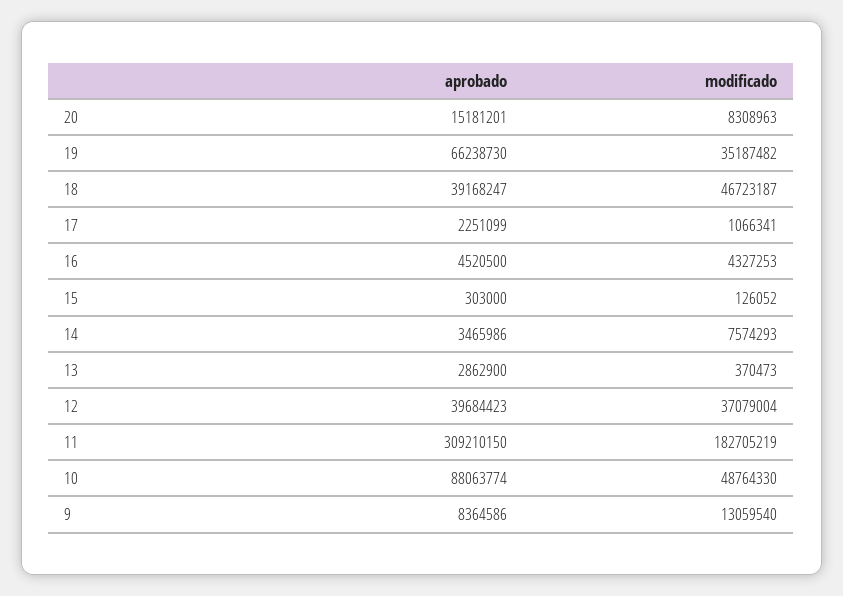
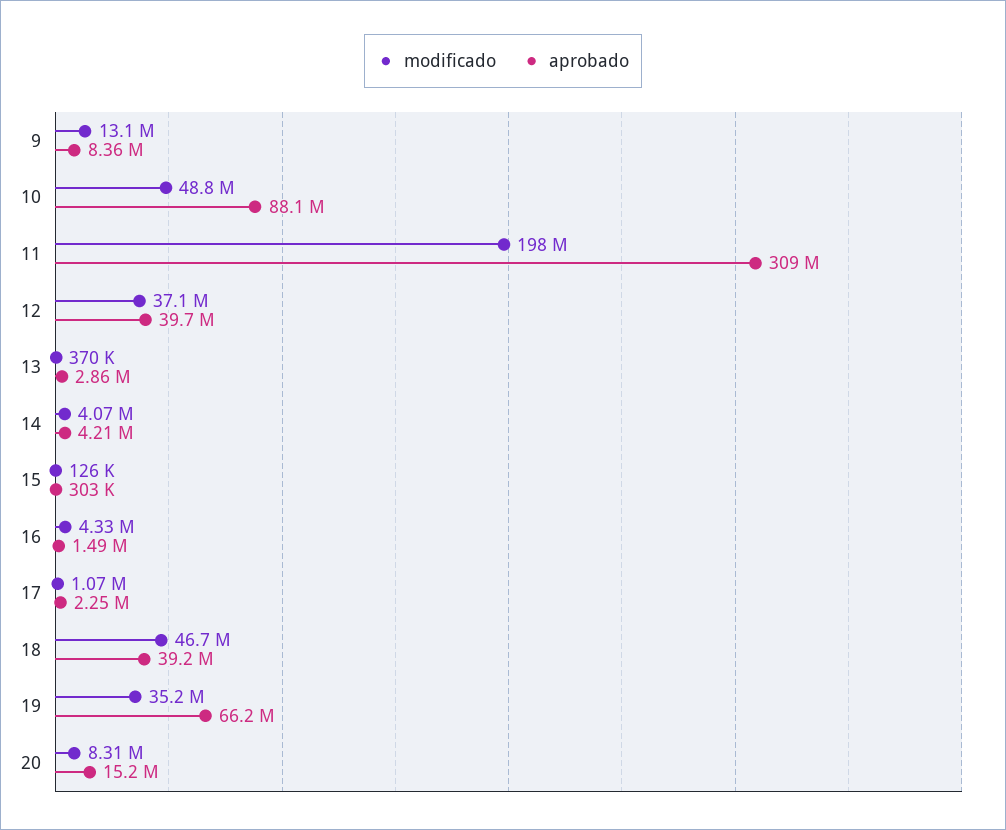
aprobado, 16: 4520500 -> 1490000
aprobado, 14: 3465986 -> 4210000
modificado, 14: 7574293 -> 4070000
modificado, 11: 182705219 -> 198000000

